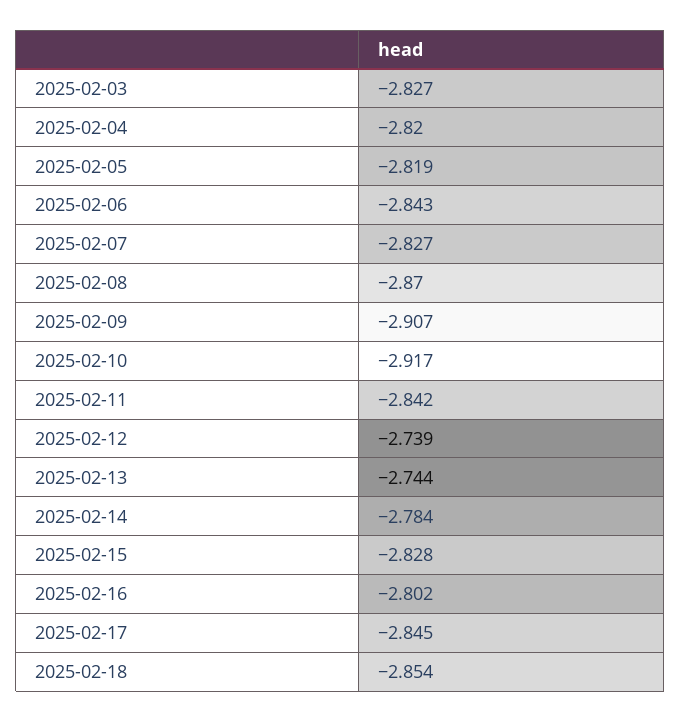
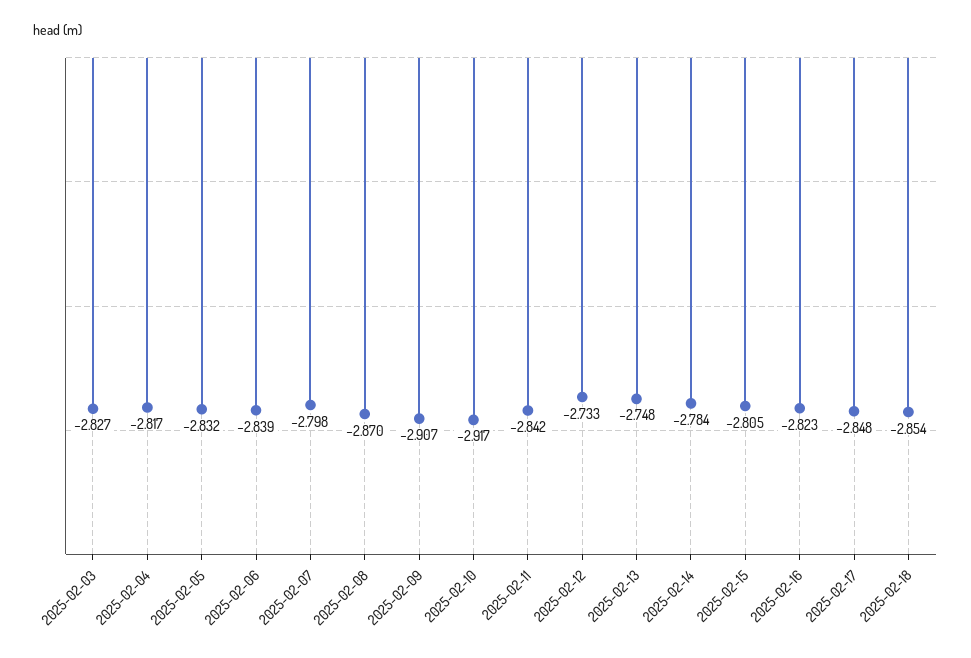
2025-02-04: -2.82 -> -2.817
2025-02-05: -2.819 -> -2.832
2025-02-06: -2.843 -> -2.839
2025-02-07: -2.827 -> -2.798
2025-02-12: -2.739 -> -2.733
2025-02-13: -2.744 -> -2.748
2025-02-15: -2.828 -> -2.805
2025-02-16: -2.802 -> -2.823
2025-02-17: -2.845 -> -2.848

